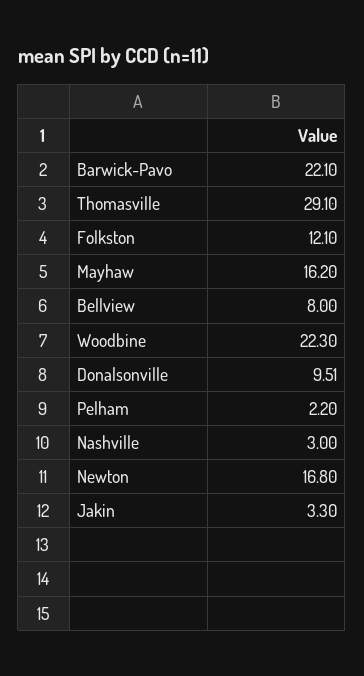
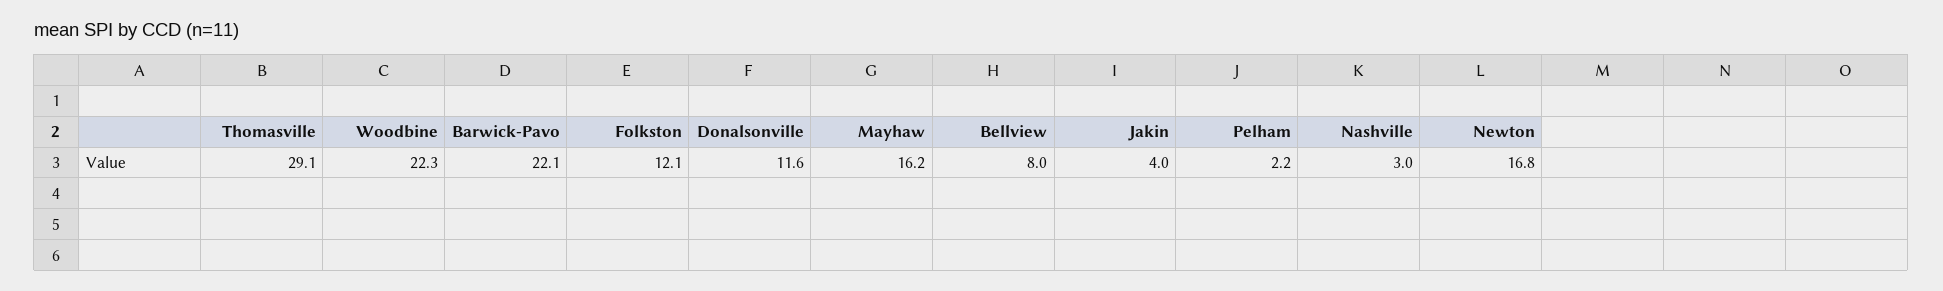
Donalsonville: 9.51 -> 11.6
Jakin: 3.3 -> 4

